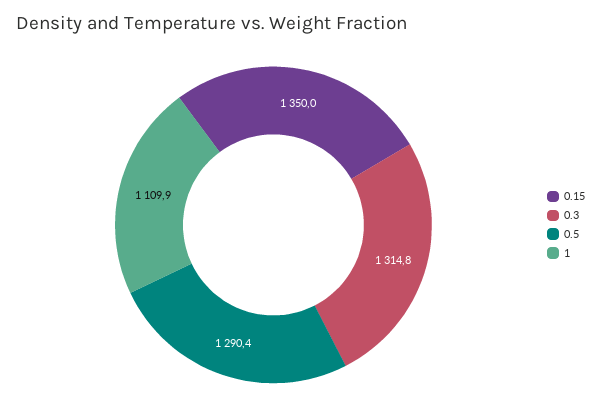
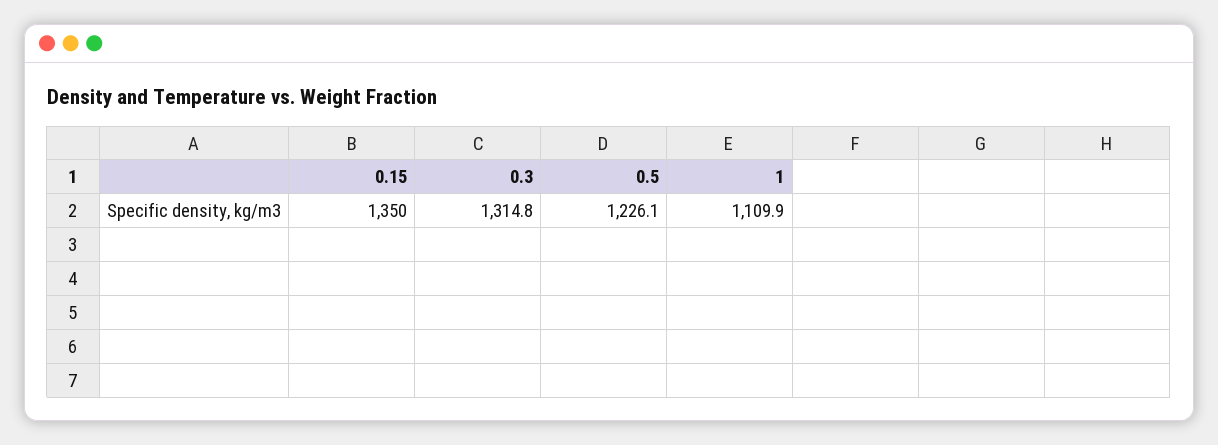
0.5: 1290.4 -> 1226.1

